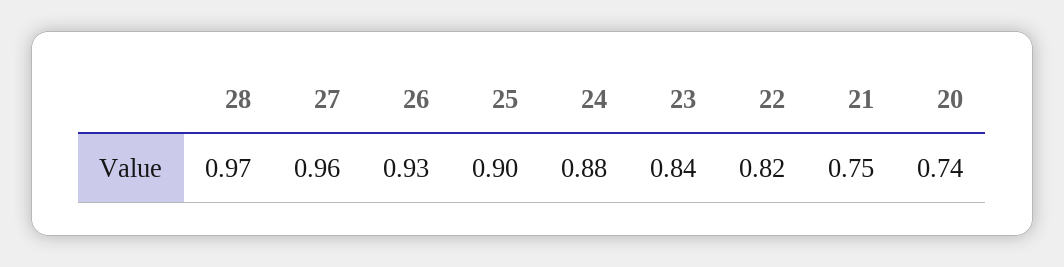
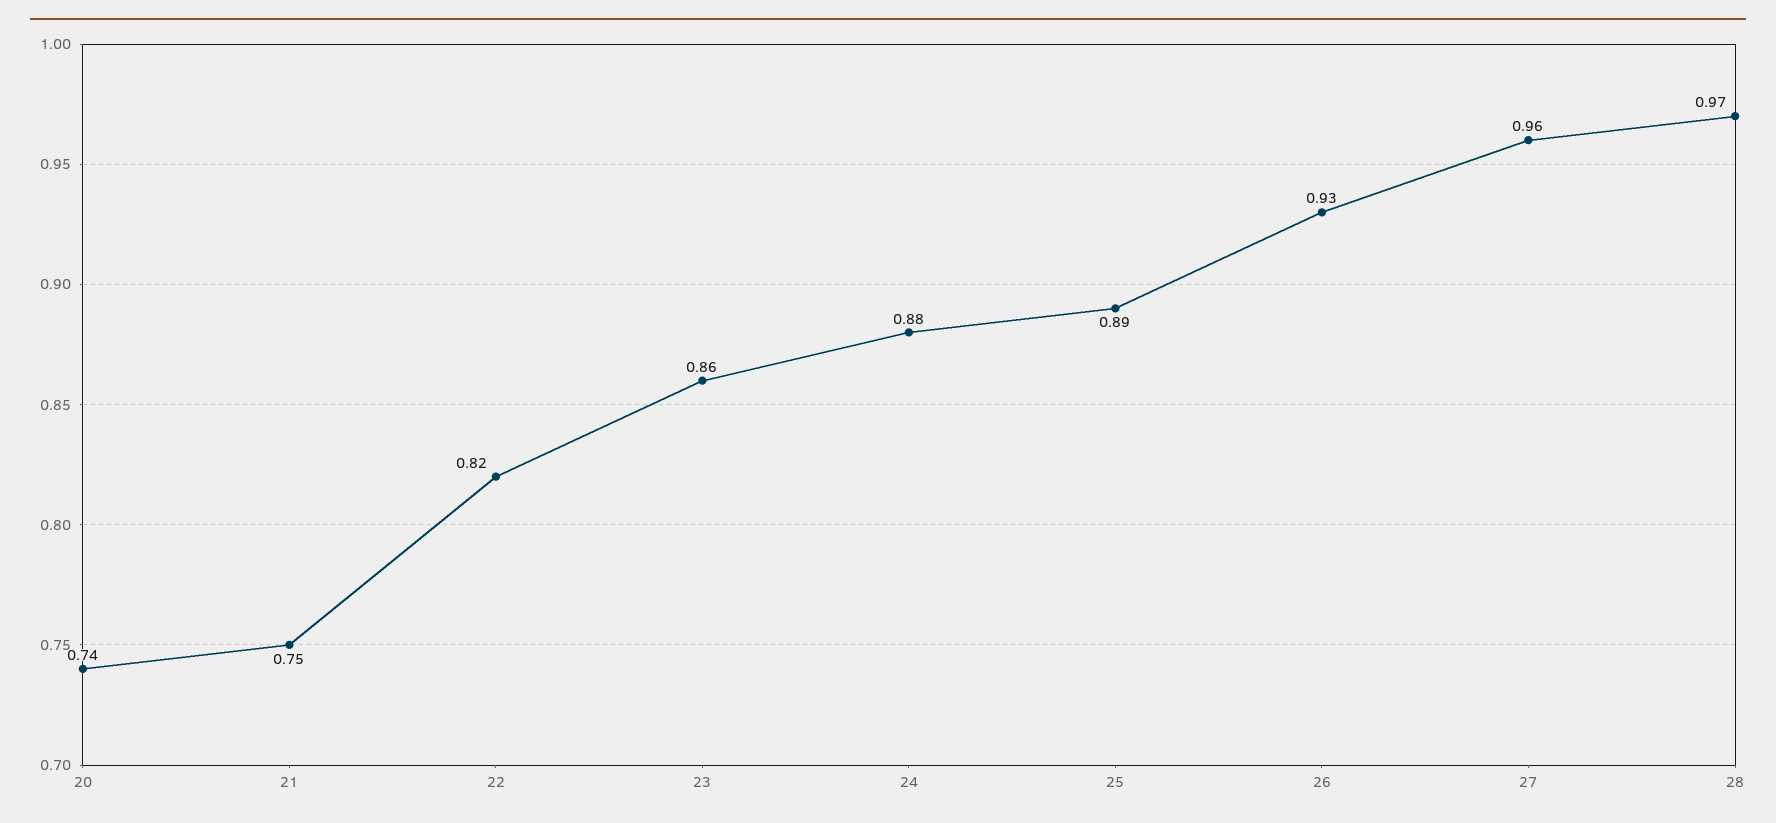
25: 0.9 -> 0.89
23: 0.84 -> 0.86

